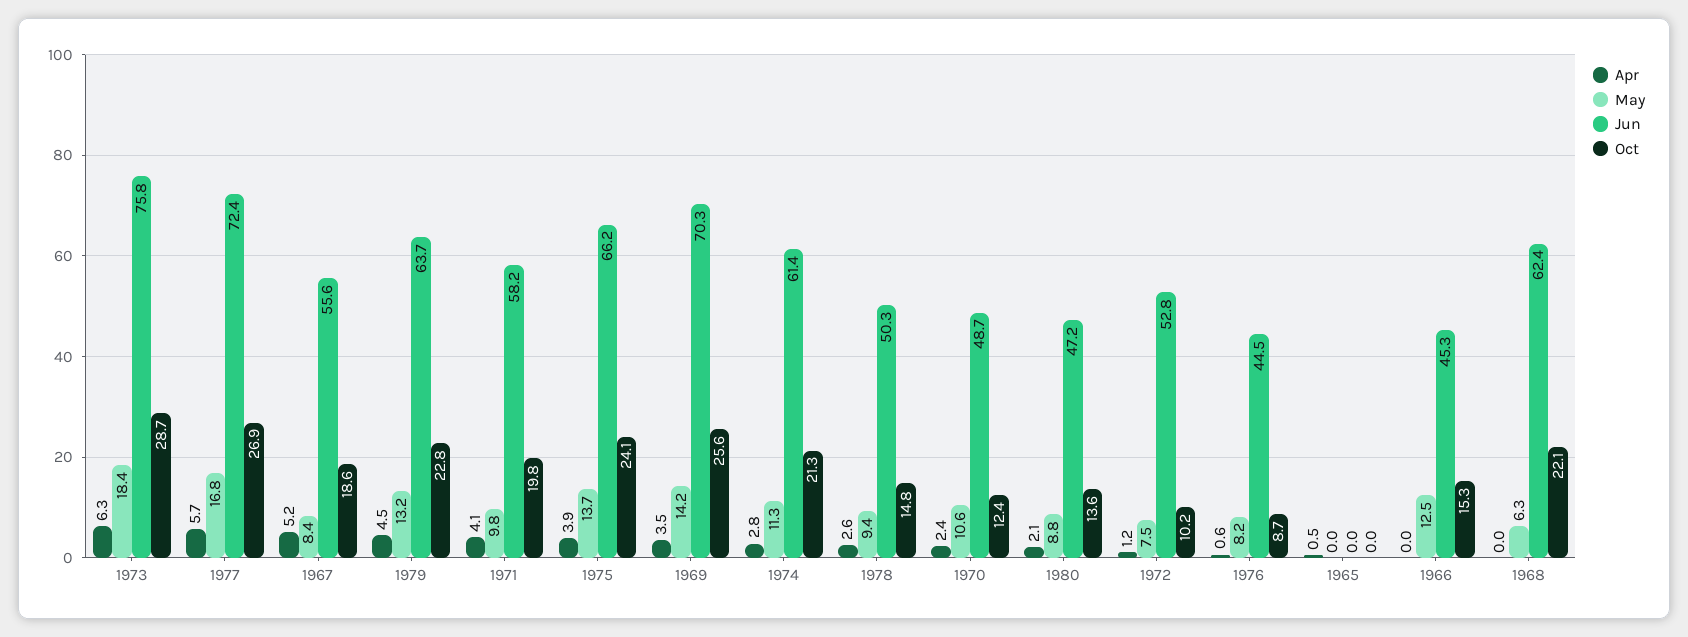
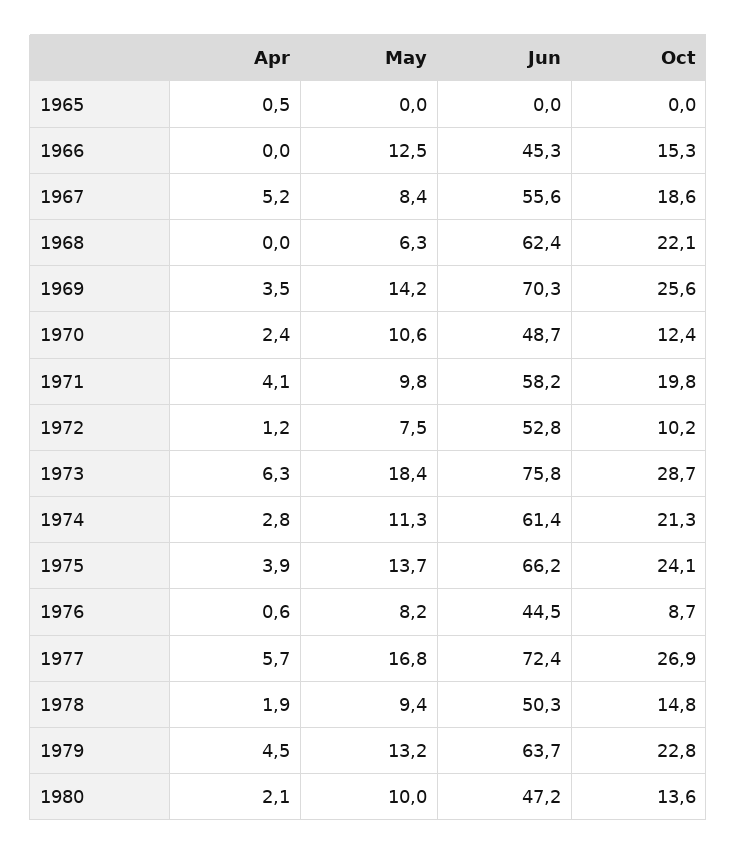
Apr, 1978: 2.6 -> 1.9
May, 1980: 8.8 -> 10

